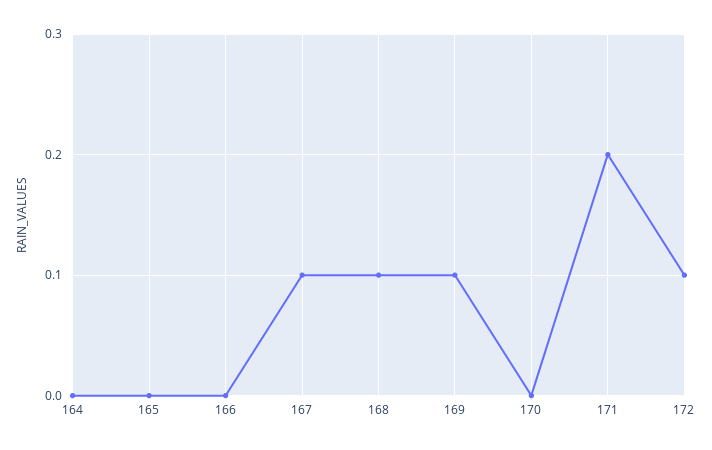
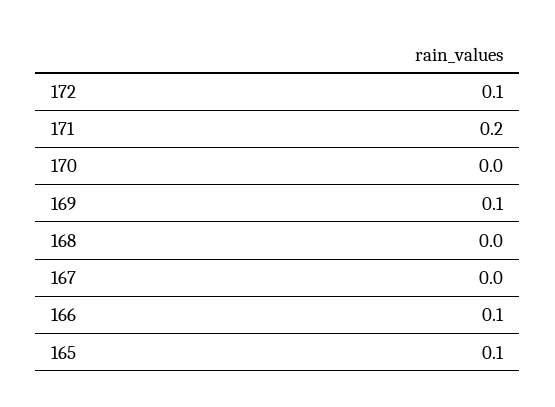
164: 0 -> none
165: 0 -> 0.1
166: 0 -> 0.1
167: 0.1 -> 0
168: 0.1 -> 0

